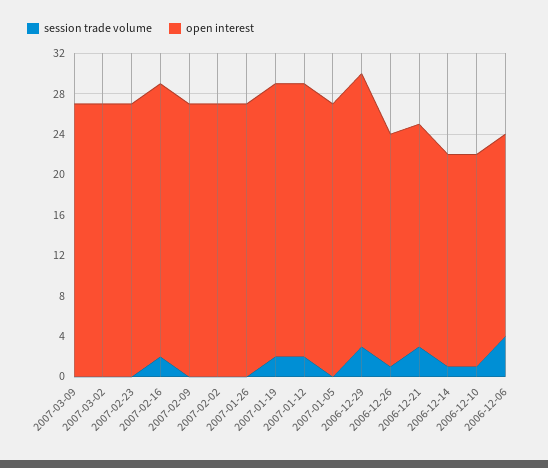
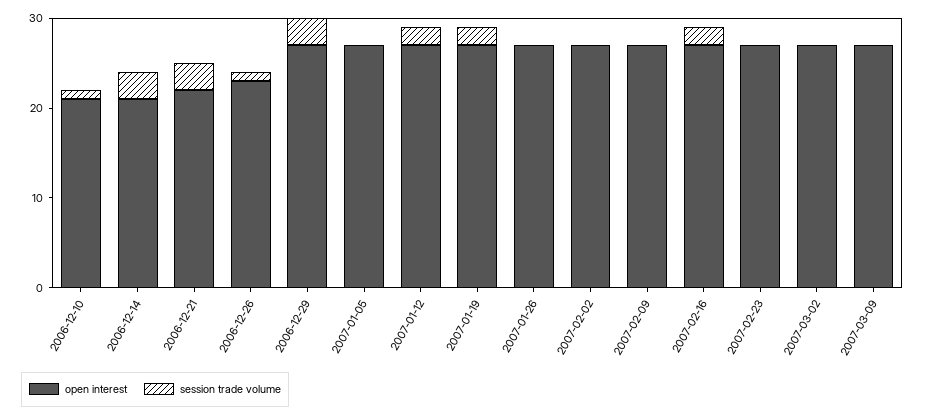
session trade volume, 2006-12-14: 1 -> 3
session trade volume, 2006-12-06: 4 -> none
open interest, 2006-12-06: 20 -> none

